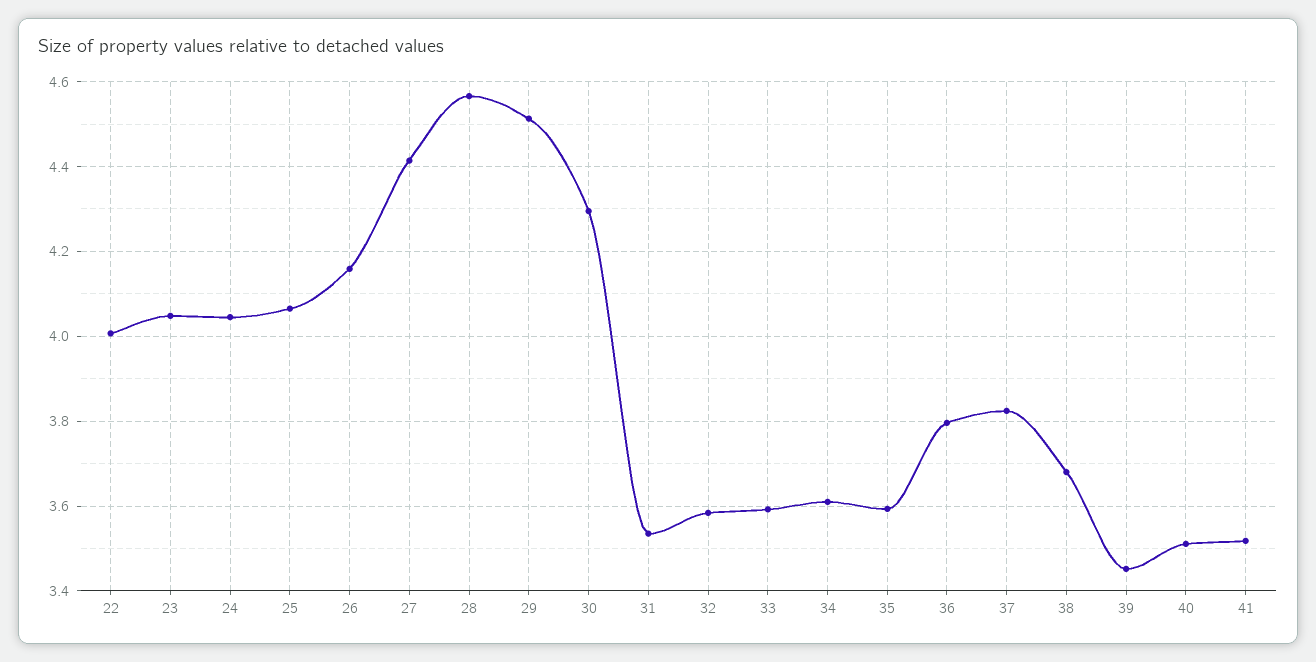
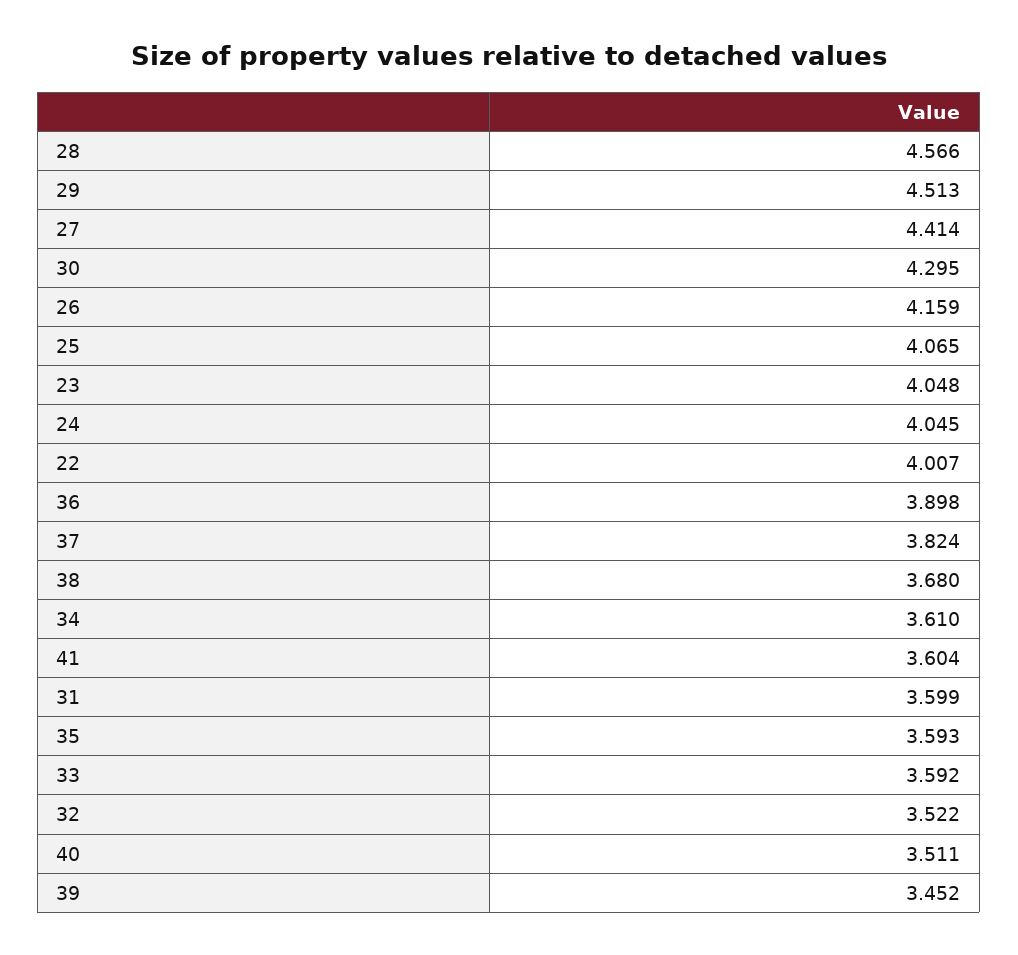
31: 3.54 -> 3.599
32: 3.58 -> 3.522
36: 3.8 -> 3.898
41: 3.52 -> 3.604

